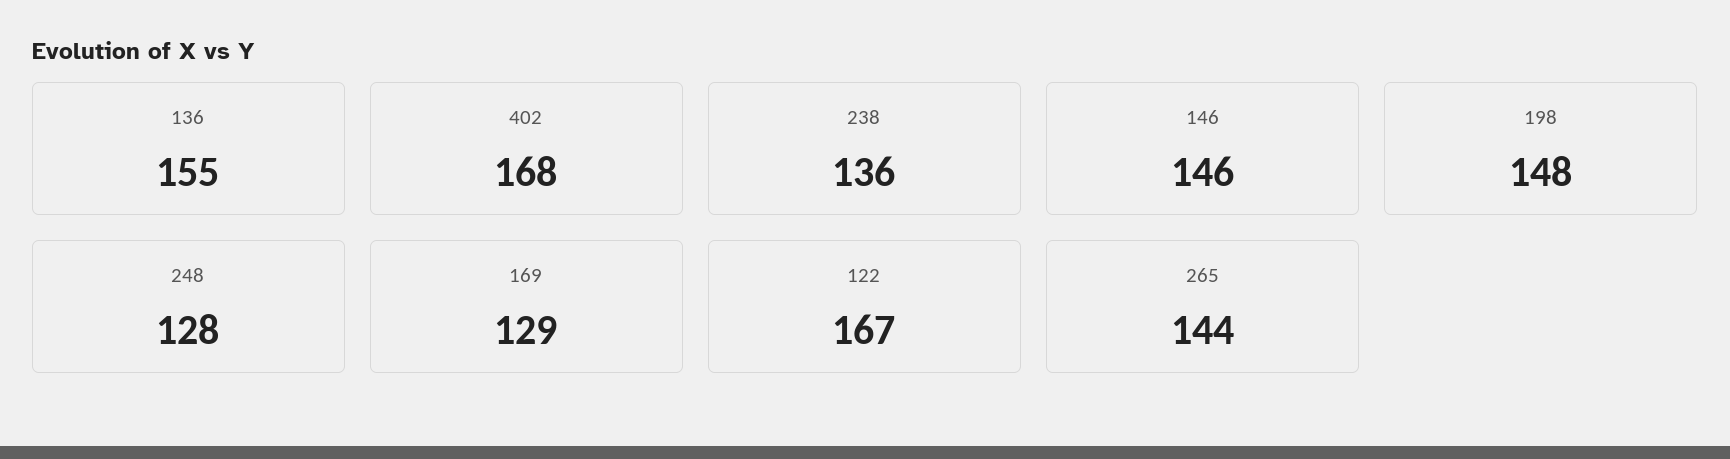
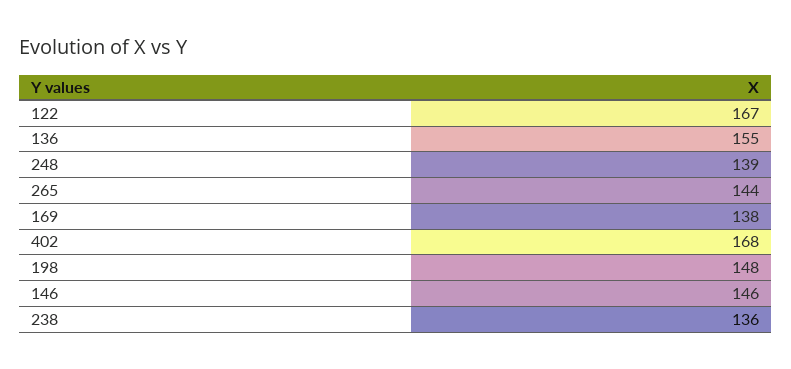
248: 128 -> 139
169: 129 -> 138

